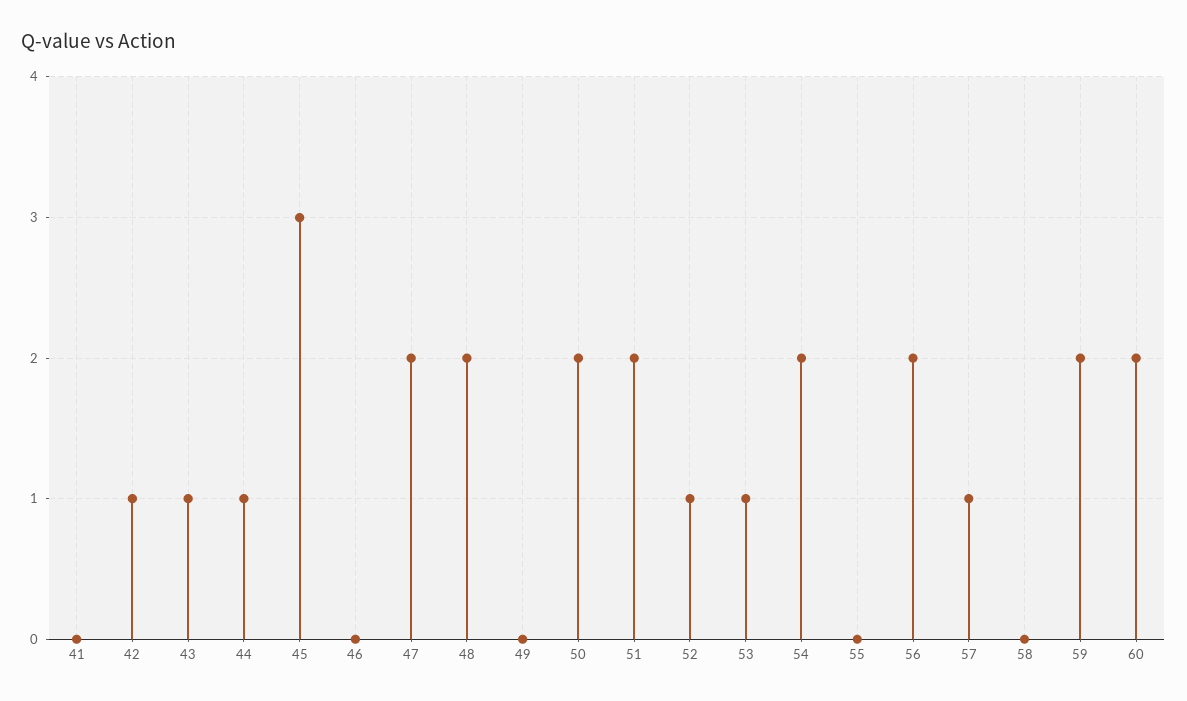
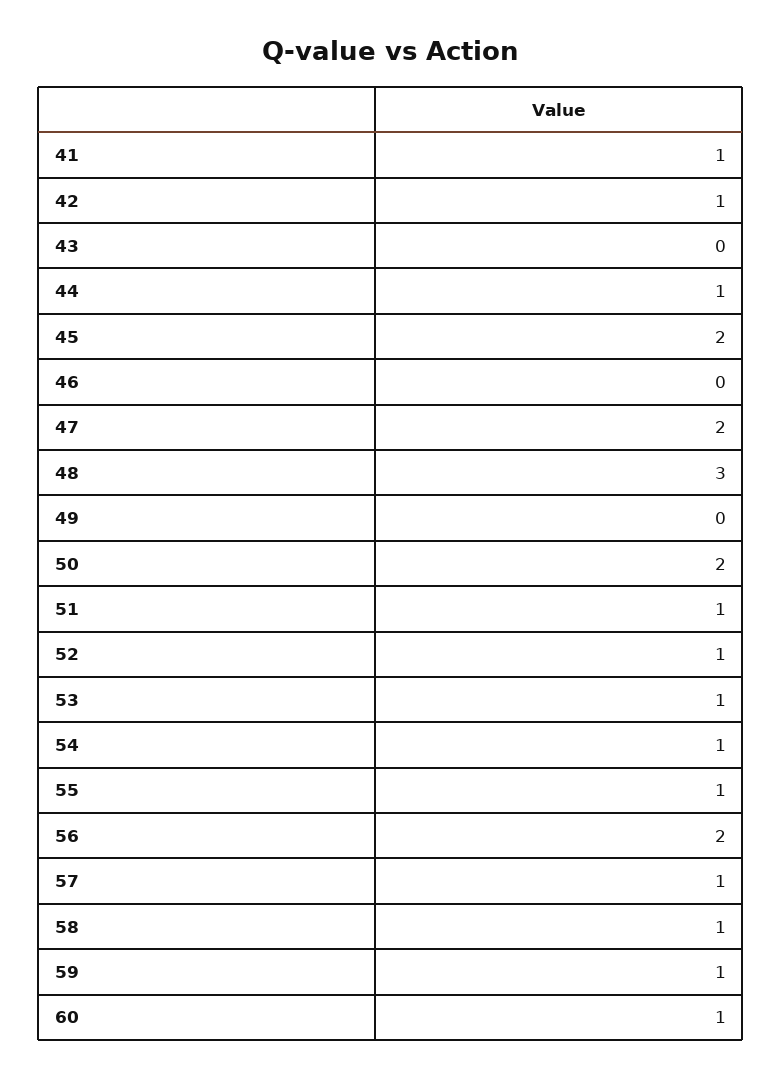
41: 0 -> 1
43: 1 -> 0
45: 3 -> 2
48: 2 -> 3
51: 2 -> 1
54: 2 -> 1
55: 0 -> 1
58: 0 -> 1
59: 2 -> 1
60: 2 -> 1

